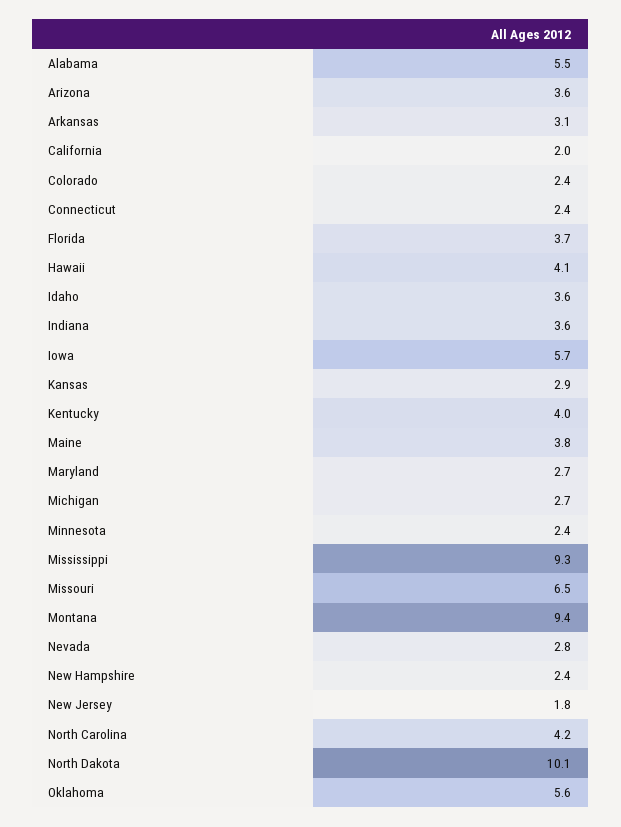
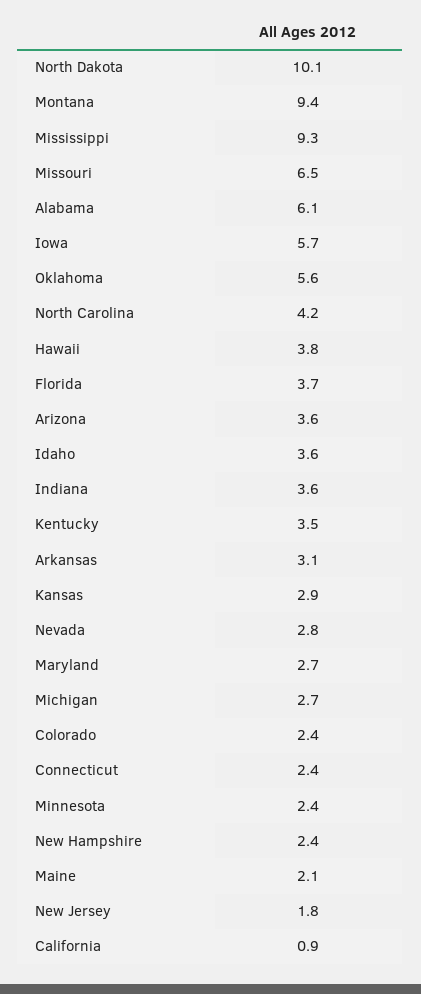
Alabama: 5.5 -> 6.1
California: 2 -> 0.9
Hawaii: 4.1 -> 3.8
Kentucky: 4 -> 3.5
Maine: 3.8 -> 2.1

